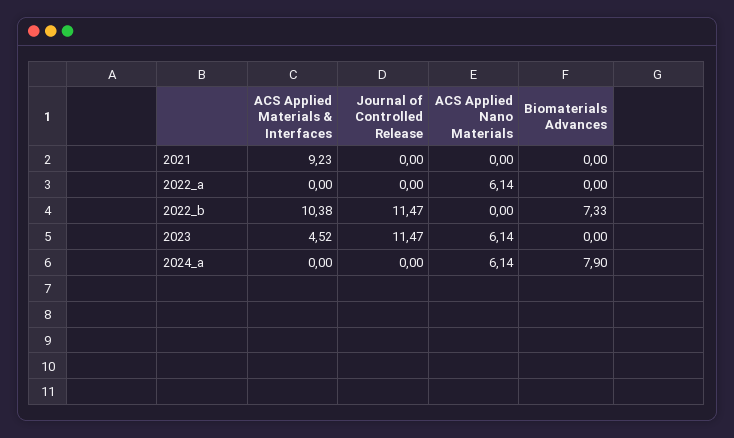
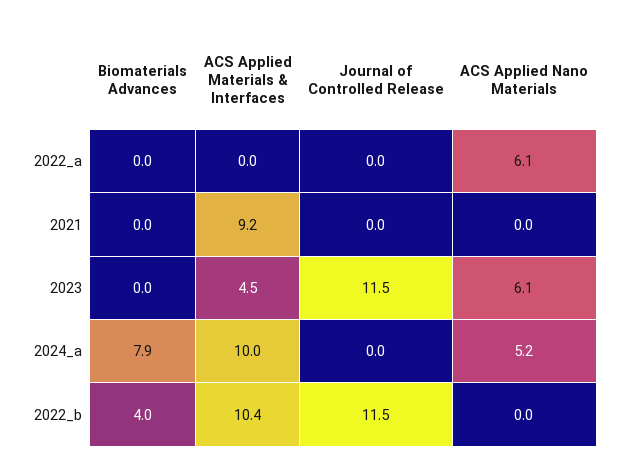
Biomaterials Advances, 2022_b: 7.33 -> 4
ACS Applied Materials & Interfaces, 2024_a: 0 -> 10
ACS Applied Nano Materials, 2024_a: 6.14 -> 5.2

